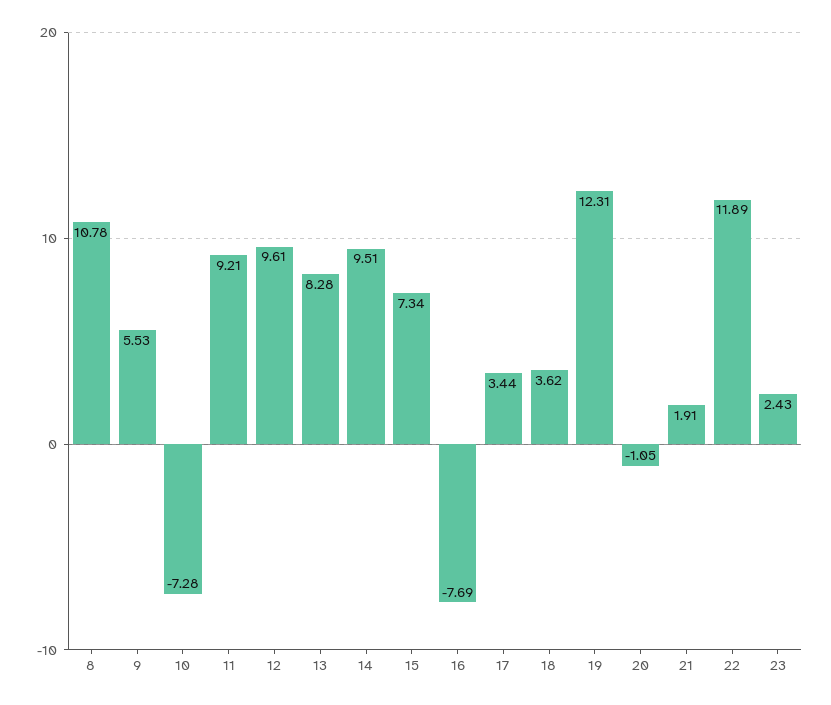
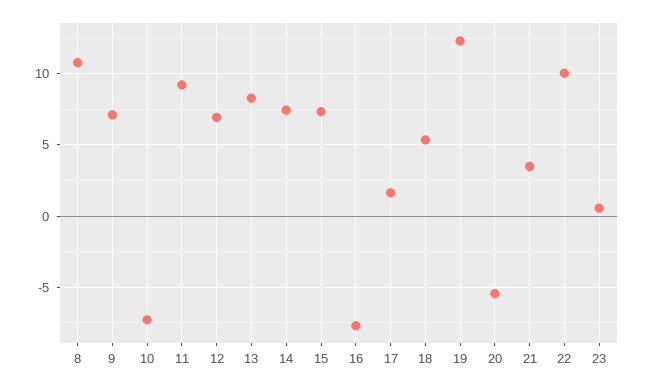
9: 5.53 -> 7
12: 9.61 -> 7
14: 9.51 -> 7.5
17: 3.44 -> 1.5
18: 3.62 -> 5.5
20: -1.05 -> -5.5
21: 1.91 -> 3.5
22: 11.89 -> 10
23: 2.43 -> 0.5

